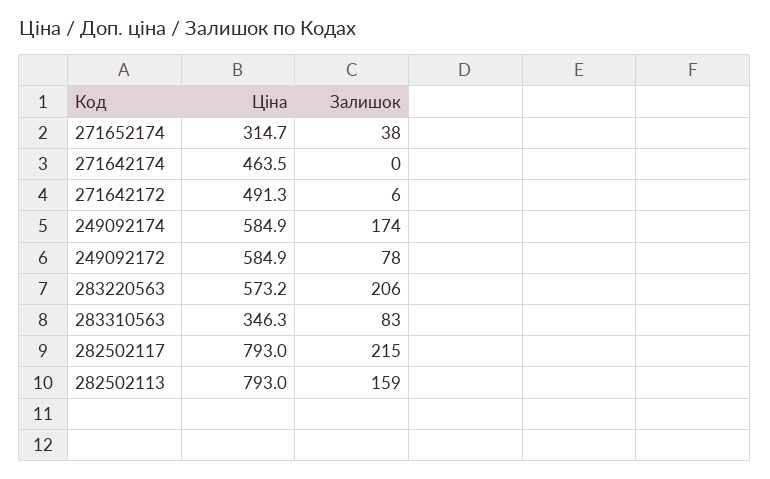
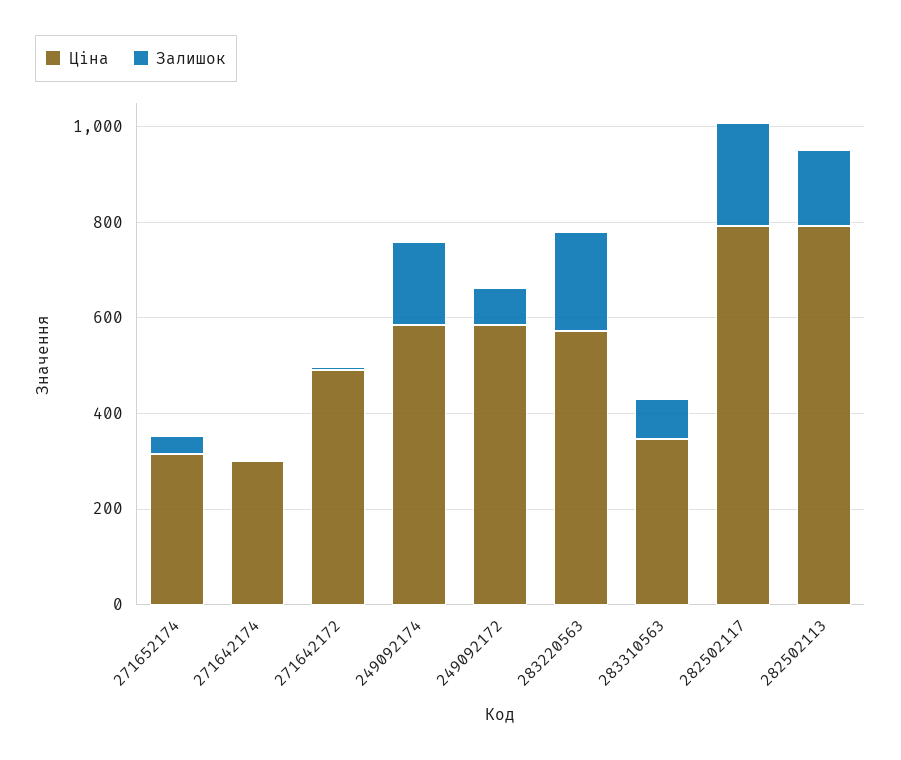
Ціна, 271642174: 463.5 -> 300

